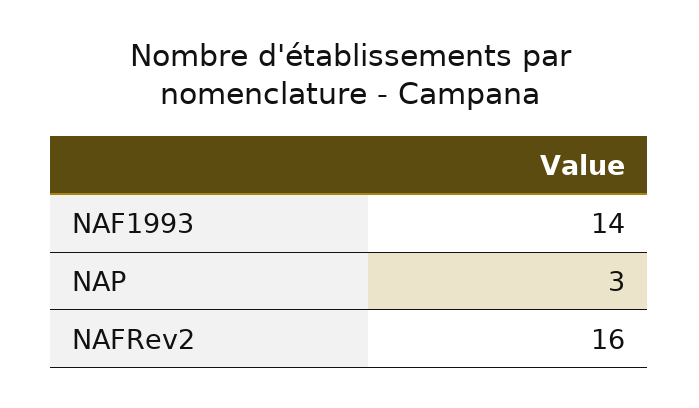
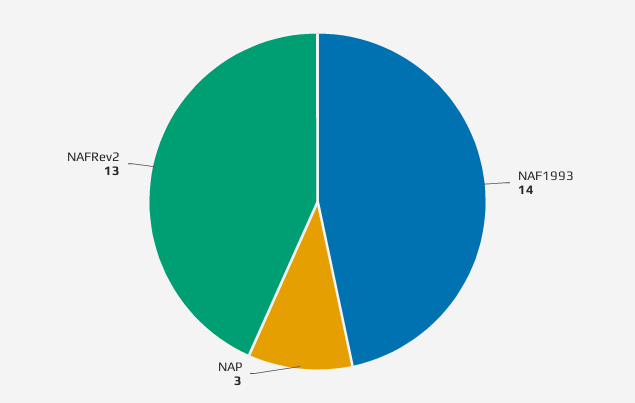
NAFRev2: 16 -> 13

